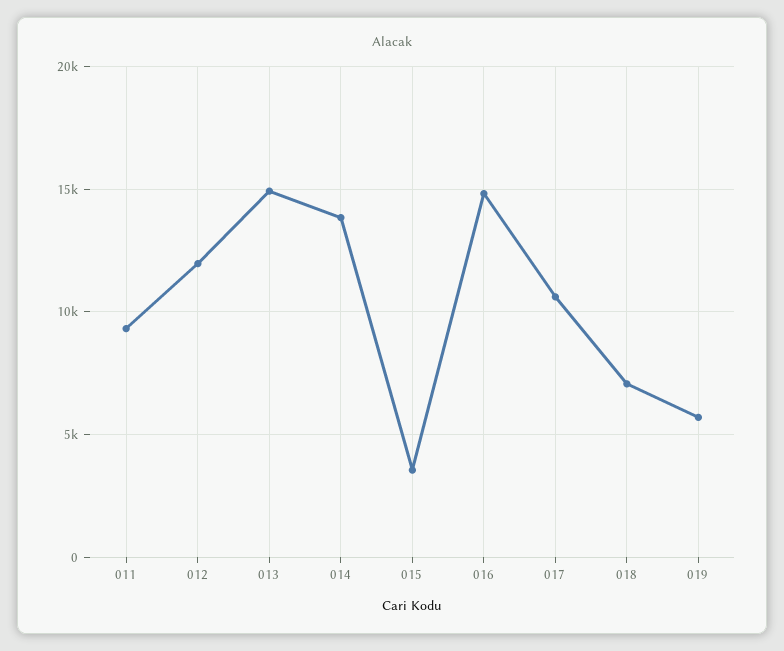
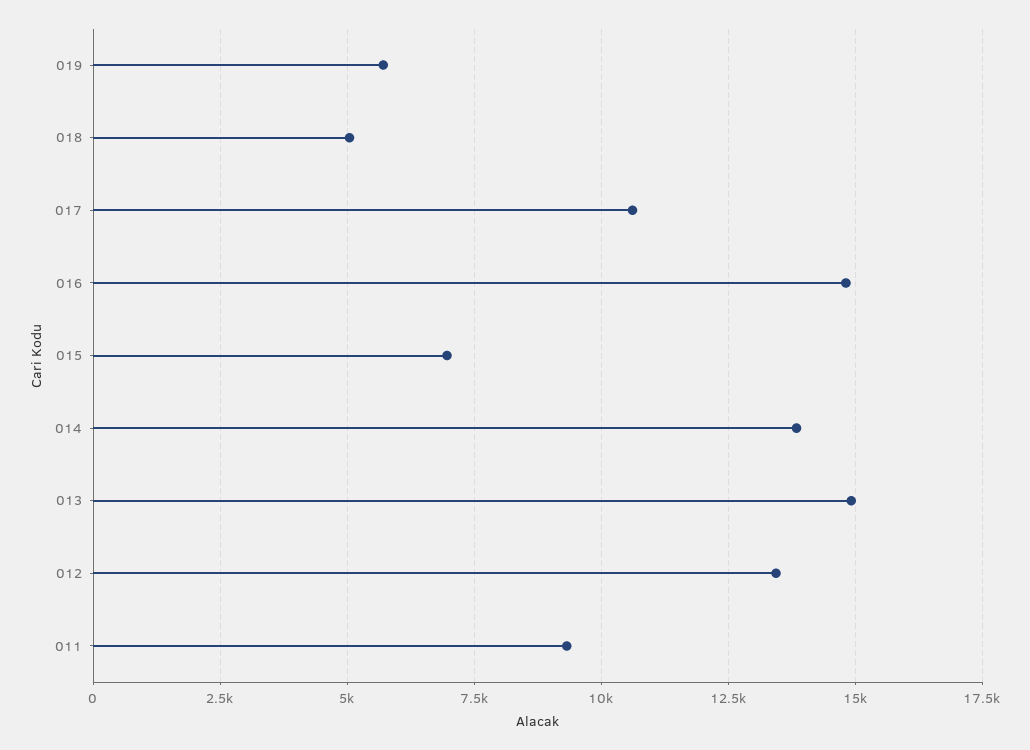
012: 12000 -> 13500
015: 3500 -> 7000
018: 7000 -> 5000

